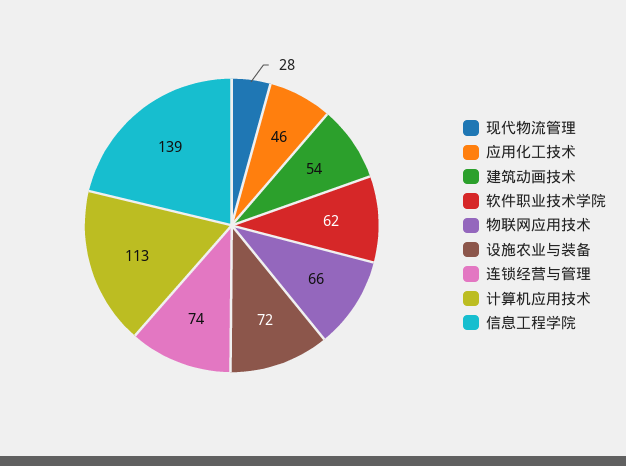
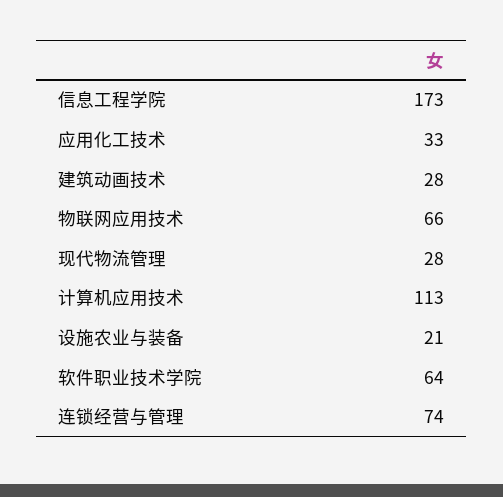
应用化工技术: 46 -> 33
建筑动画技术: 54 -> 28
软件职业技术学院: 62 -> 64
设施农业与装备: 72 -> 21
信息工程学院: 139 -> 173

